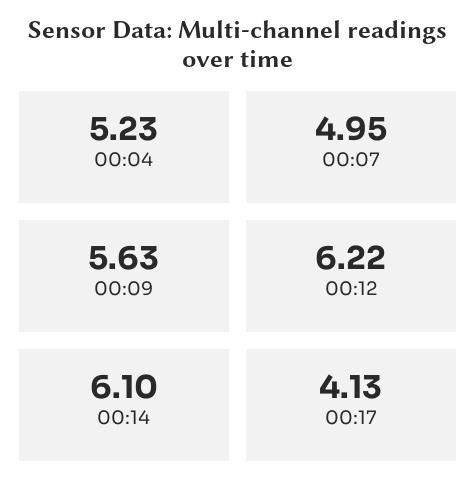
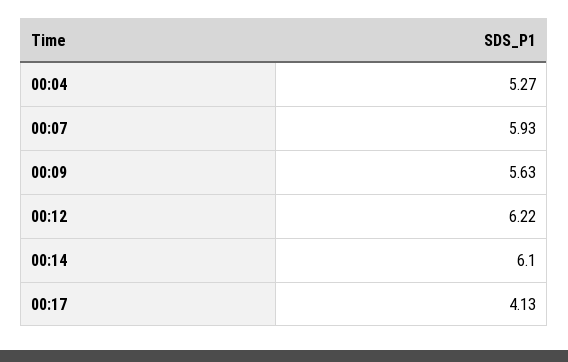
00:04: 5.23 -> 5.27
00:07: 4.95 -> 5.93

